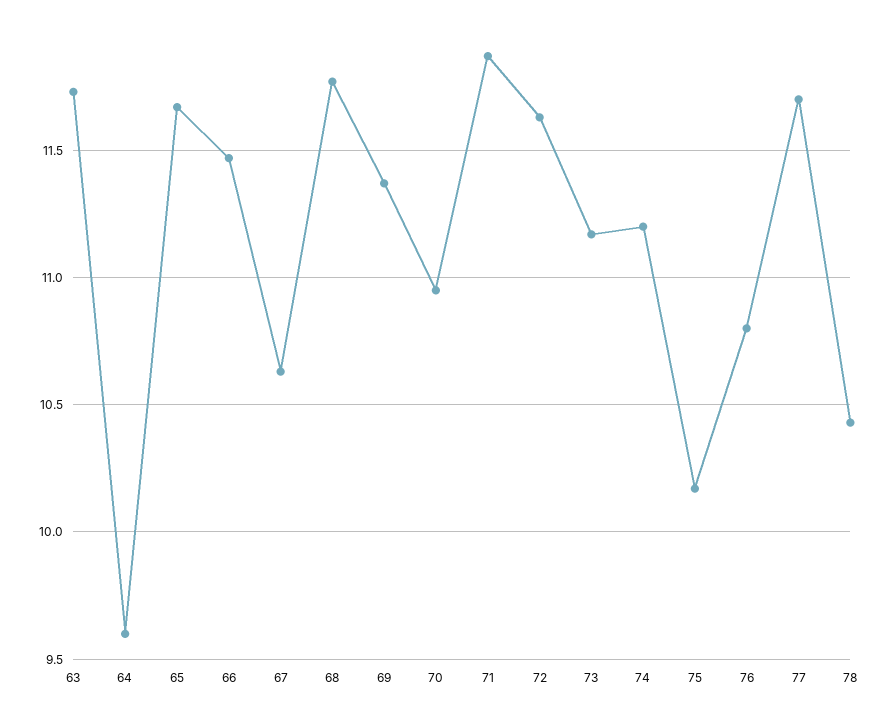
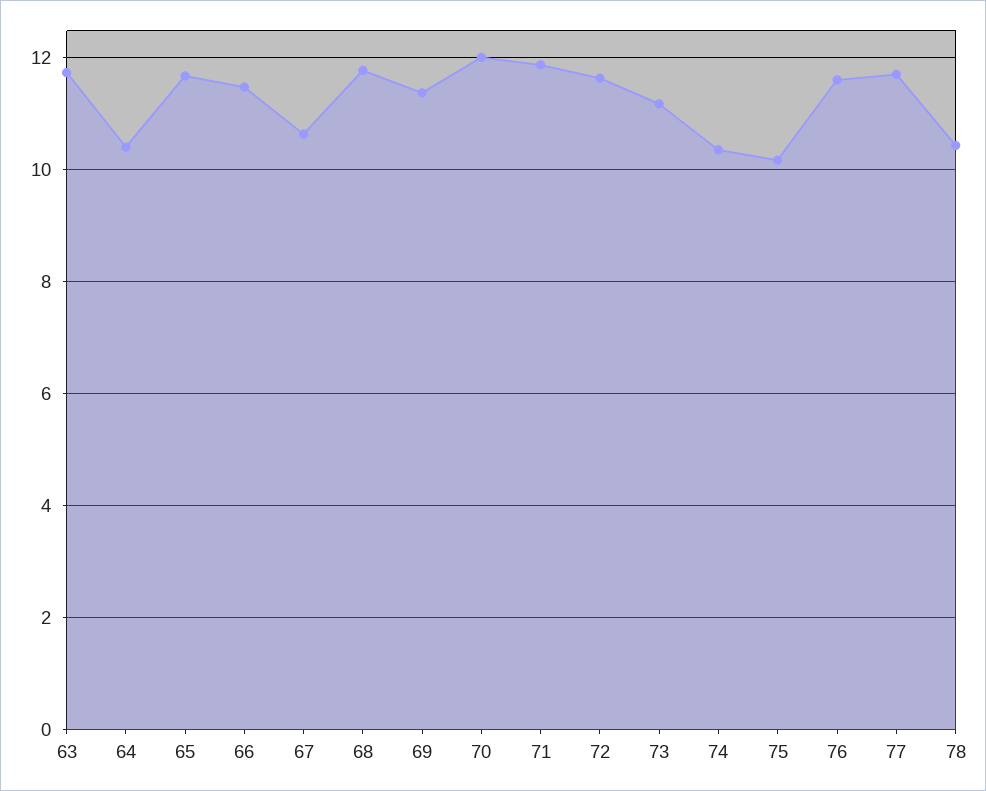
64: 9.6 -> 10.4
70: 10.95 -> 12
74: 11.2 -> 10.4
76: 10.8 -> 11.6

